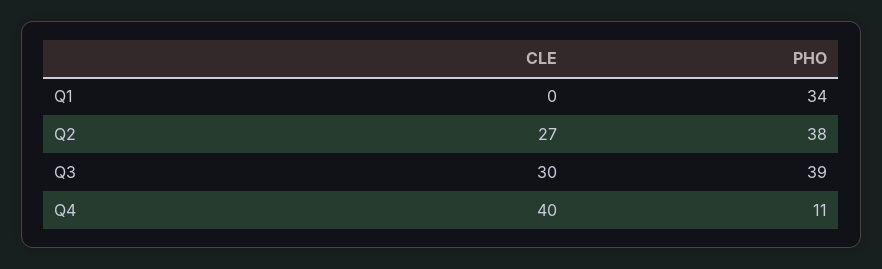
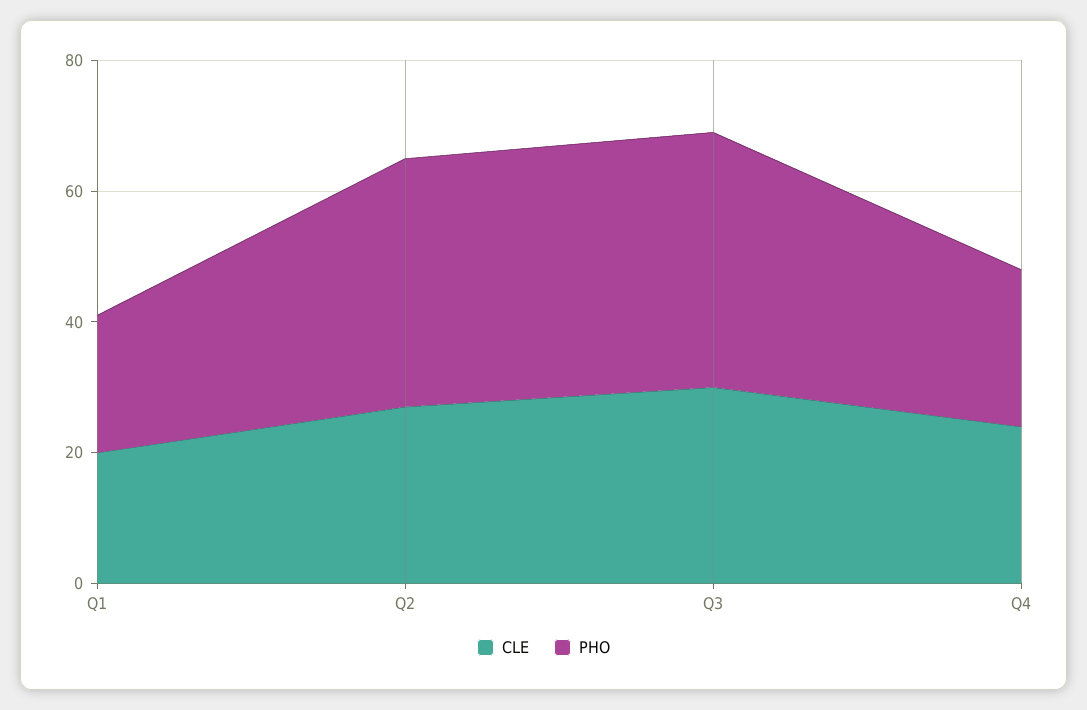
CLE, Q1: 0 -> 20
PHO, Q1: 34 -> 20
CLE, Q4: 40 -> 25
PHO, Q4: 11 -> 25

